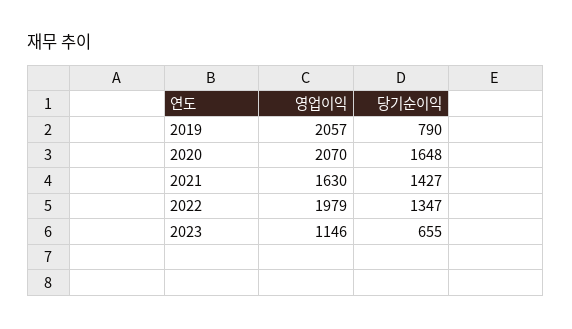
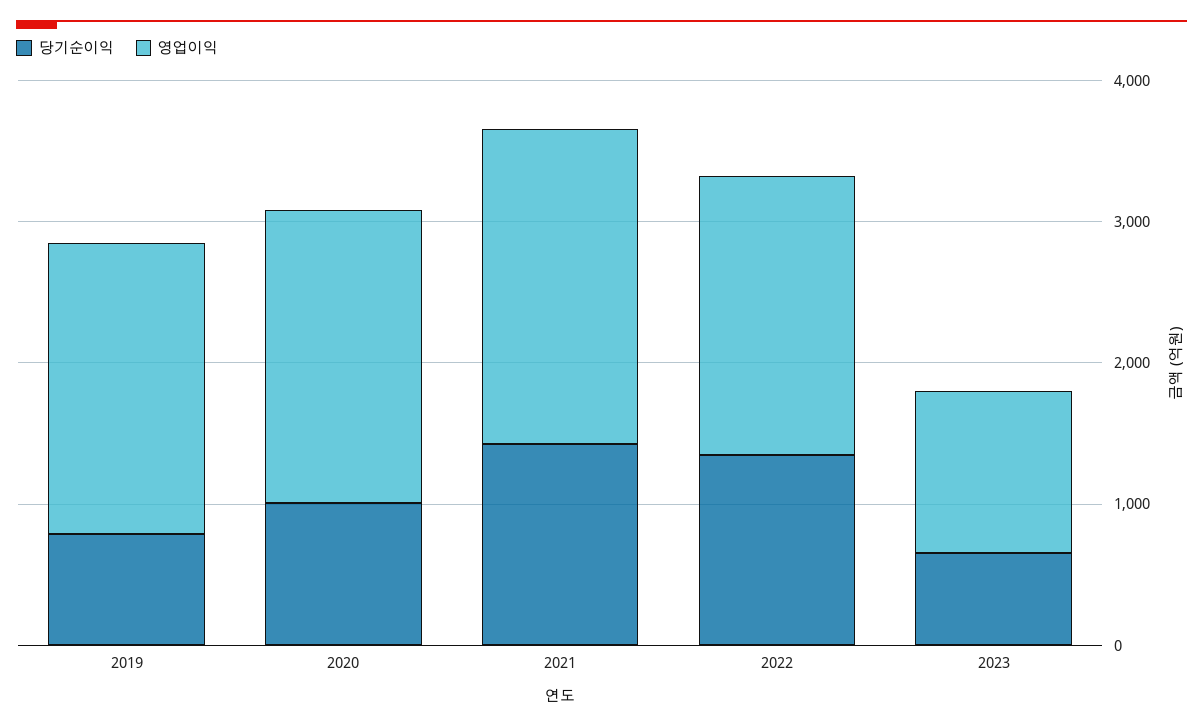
당기순이익, 2020: 1648 -> 1000
영업이익, 2021: 1630 -> 2200

